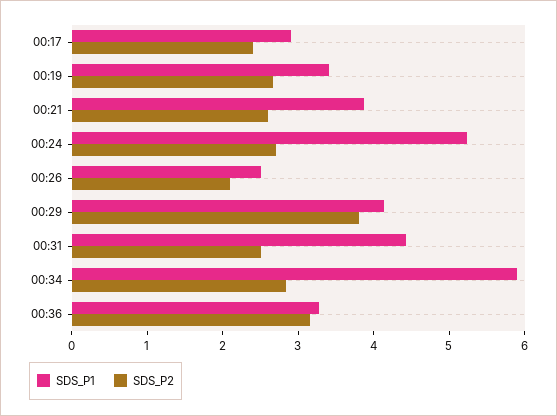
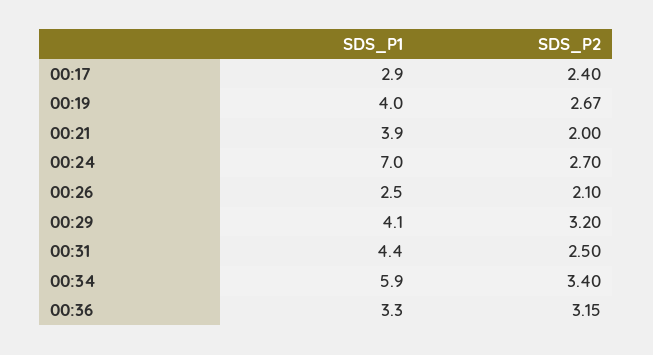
SDS_P1, 00:19: 3.4 -> 4
SDS_P2, 00:21: 2.6 -> 2
SDS_P1, 00:24: 5.2 -> 7
SDS_P2, 00:29: 3.8 -> 3.2
SDS_P2, 00:34: 2.8 -> 3.4

